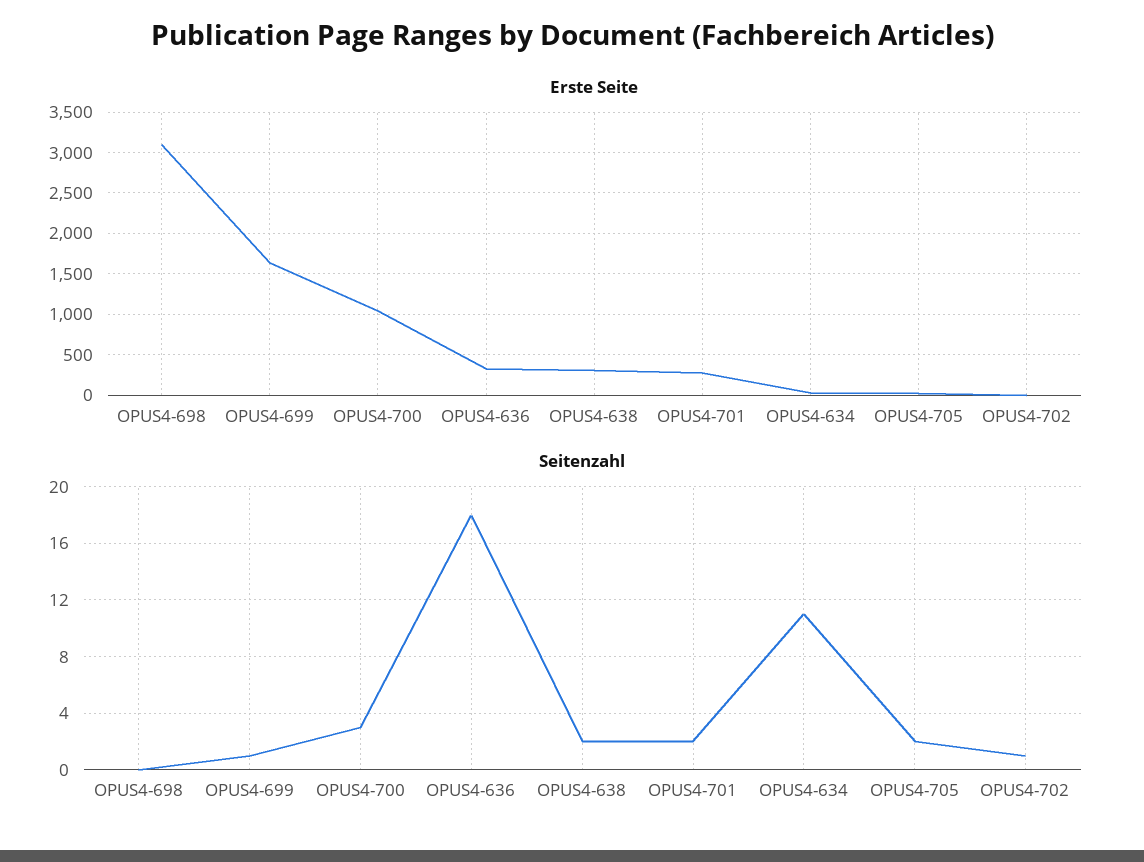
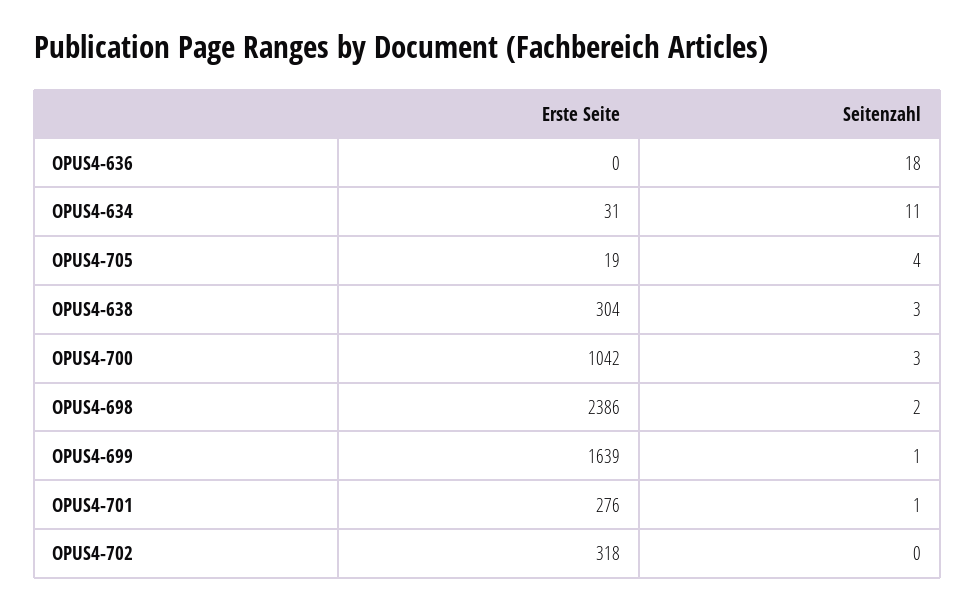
Erste Seite, OPUS4-698: 3100 -> 2386
Erste Seite, OPUS4-636: 300 -> 0
Erste Seite, OPUS4-702: 0 -> 318
Seitenzahl, OPUS4-698: 0 -> 2
Seitenzahl, OPUS4-638: 2 -> 3
Seitenzahl, OPUS4-701: 2 -> 1
Seitenzahl, OPUS4-705: 2 -> 4
Seitenzahl, OPUS4-702: 1 -> 0

